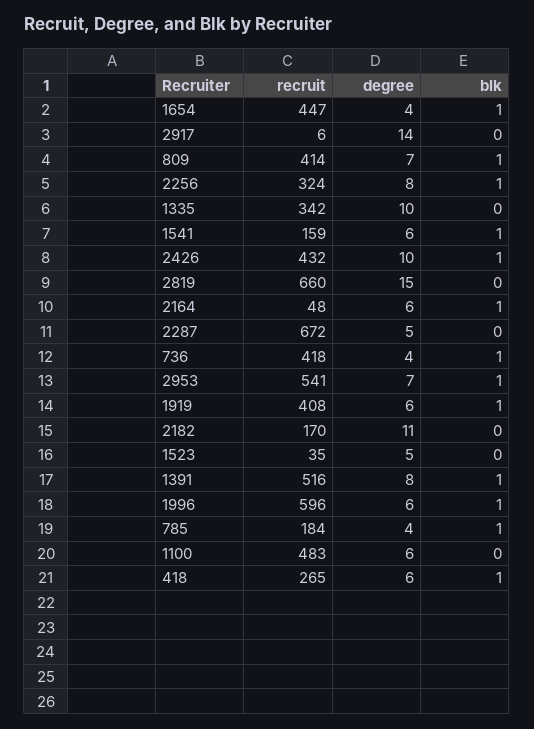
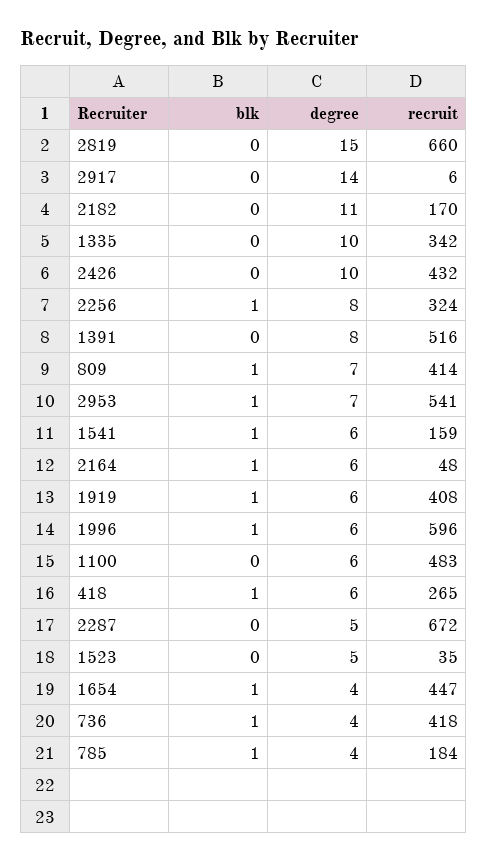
blk, 2426: 1 -> 0
blk, 1391: 1 -> 0

